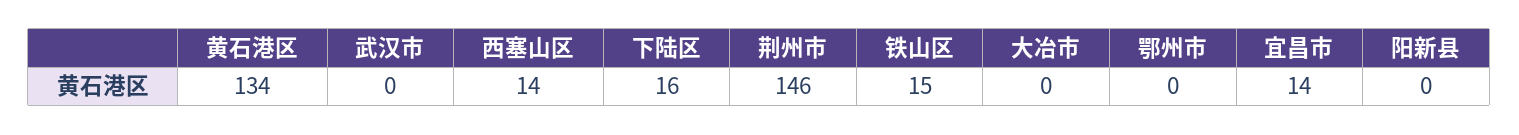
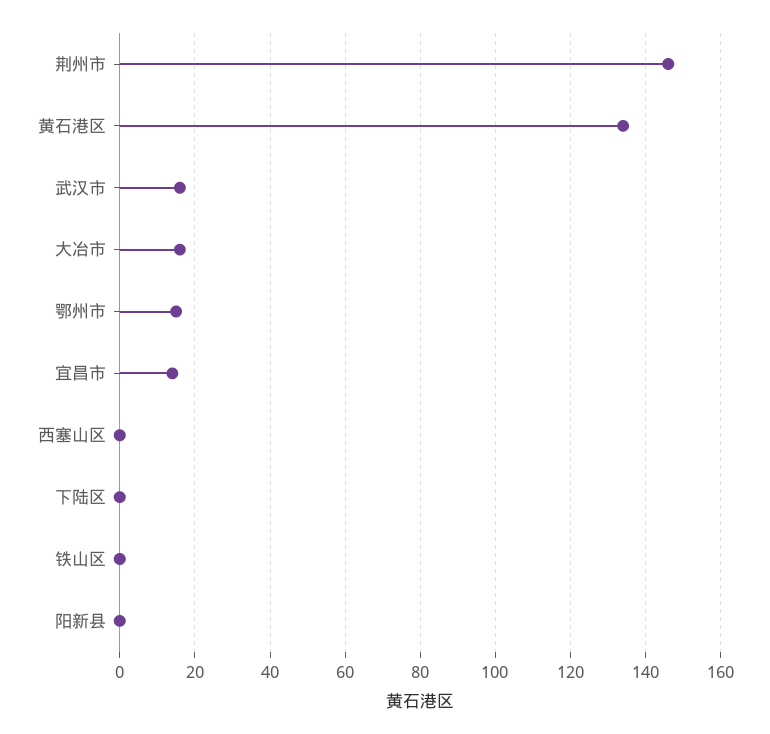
武汉市: 0 -> 15
西塞山区: 14 -> 0
下陆区: 16 -> 0
铁山区: 15 -> 0
大冶市: 0 -> 15
鄂州市: 0 -> 15

